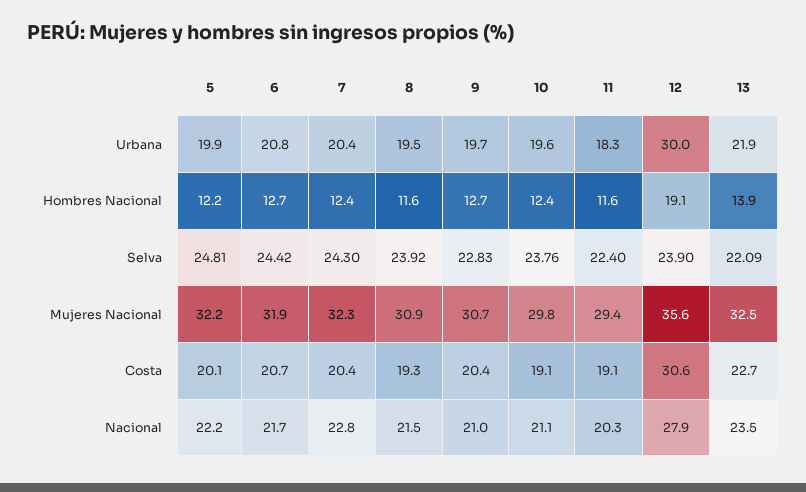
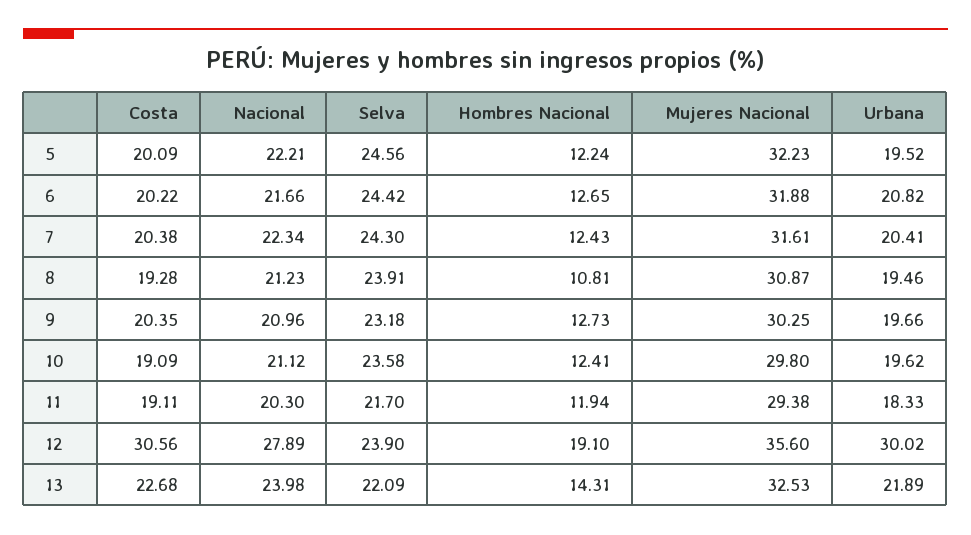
5, Urbana: 19.9 -> 19.52
8, Hombres Nacional: 11.6 -> 10.81
11, Hombres Nacional: 11.6 -> 11.94
13, Hombres Nacional: 13.9 -> 14.31
5, Selva: 24.81 -> 24.56
8, Selva: 23.92 -> 23.91
9, Selva: 22.83 -> 23.18
10, Selva: 23.76 -> 23.58
11, Selva: 22.4 -> 21.7
7, Mujeres Nacional: 32.3 -> 31.61
9, Mujeres Nacional: 30.7 -> 30.25
6, Costa: 20.7 -> 20.22
7, Nacional: 22.8 -> 22.34
8, Nacional: 21.5 -> 21.23
13, Nacional: 23.5 -> 23.98

